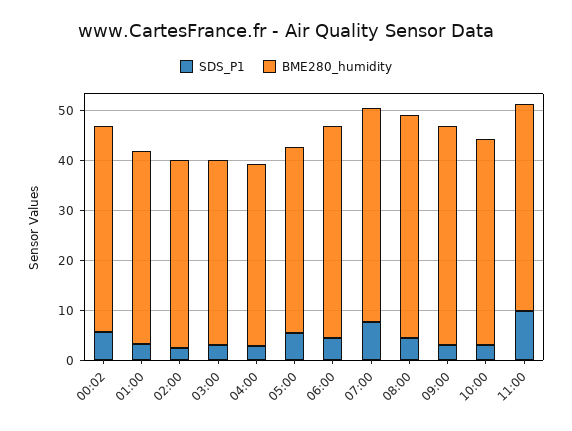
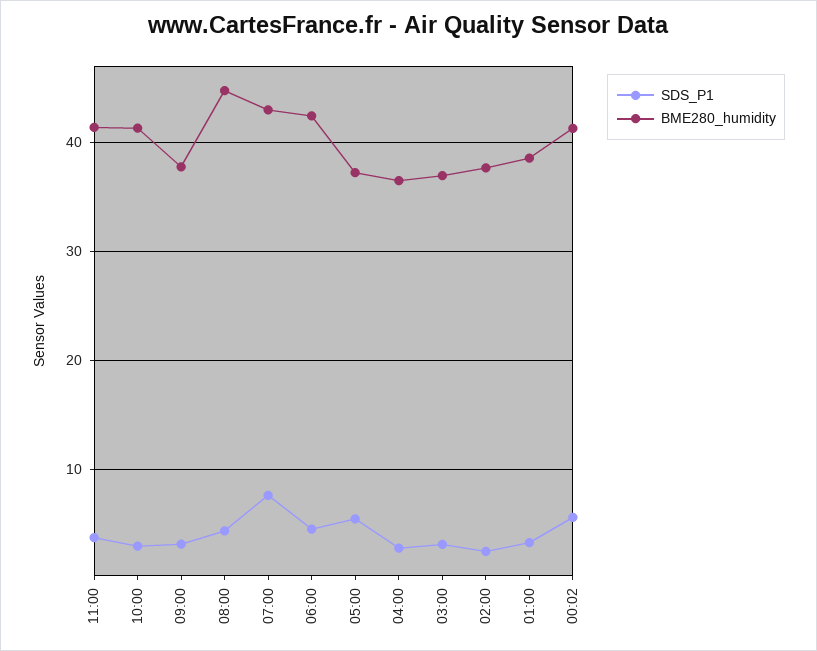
BME280_humidity, 09:00: 44 -> 38
SDS_P1, 11:00: 10 -> 4

